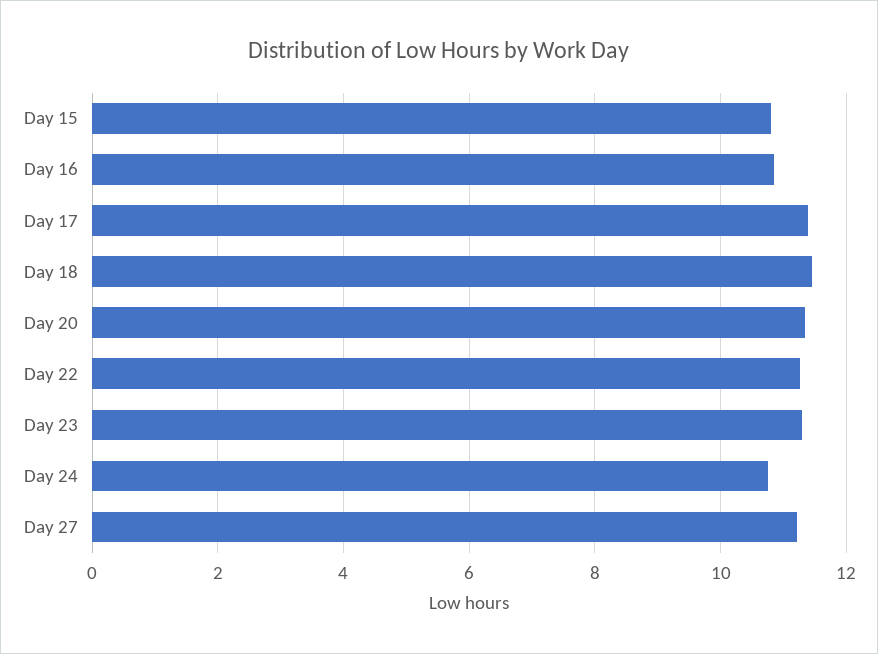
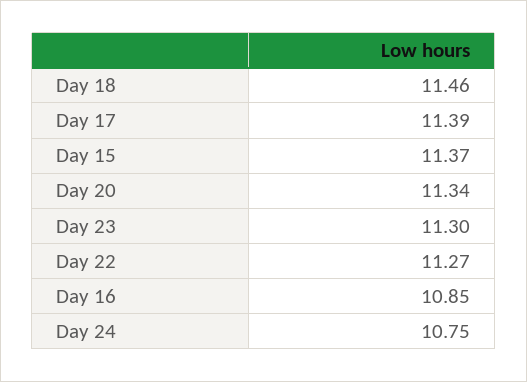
Day 15: 10.8 -> 11.37
Day 27: 11.2 -> none

